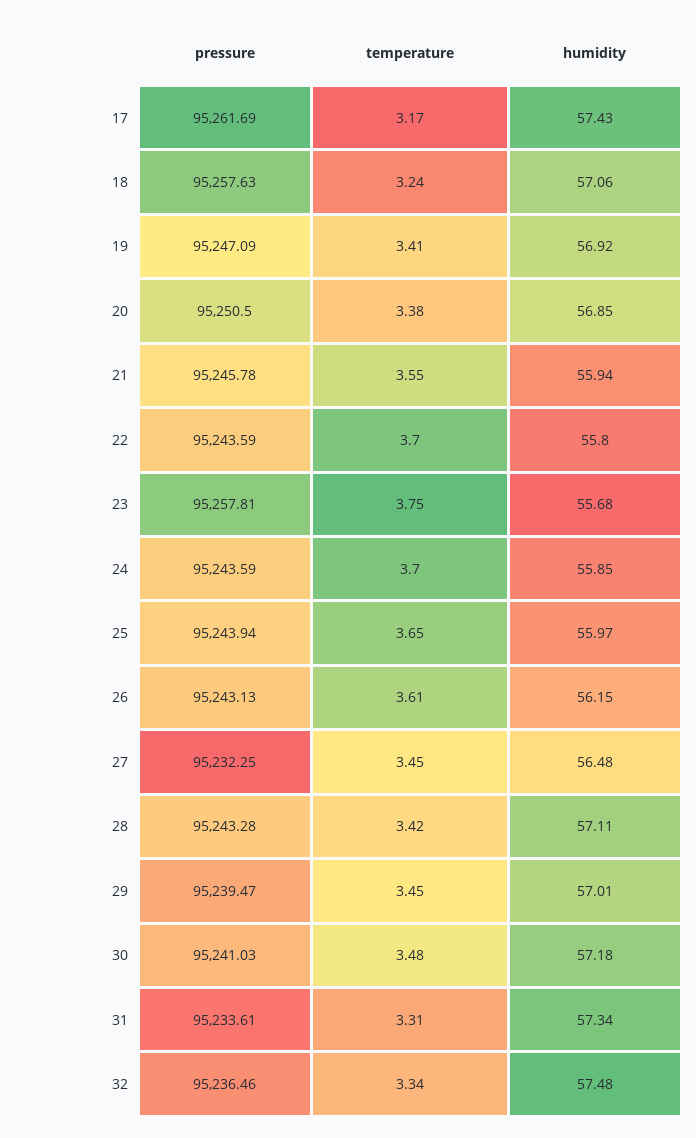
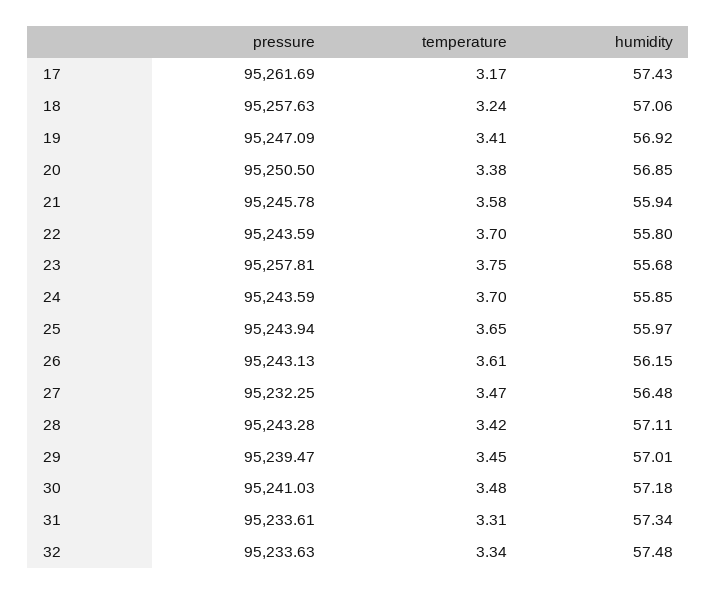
temperature, 21: 3.55 -> 3.58
temperature, 27: 3.45 -> 3.47
pressure, 32: 95236.46 -> 95233.63

